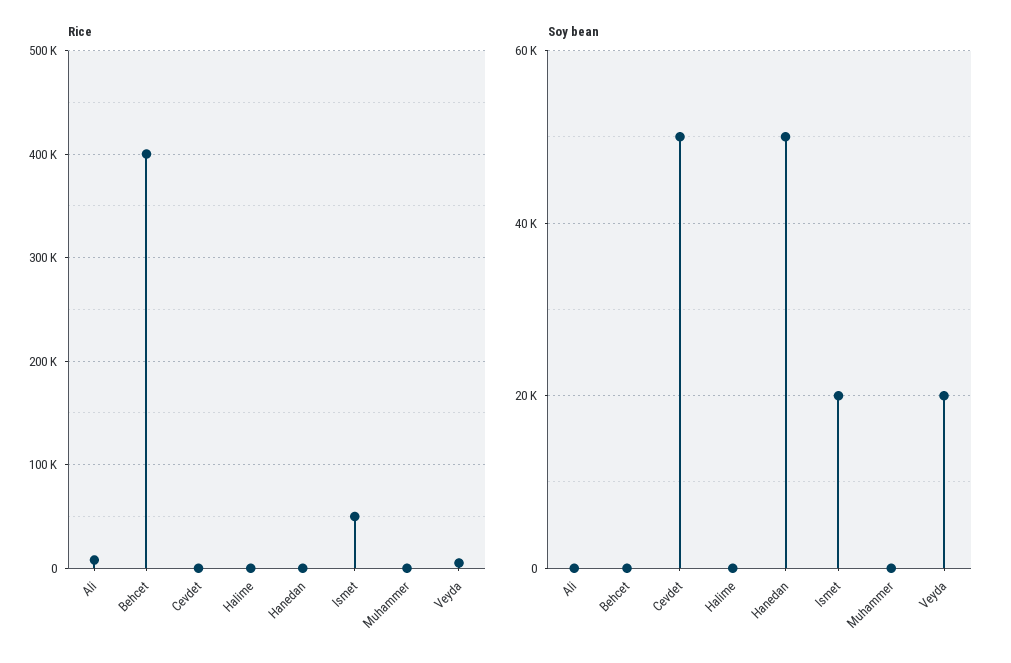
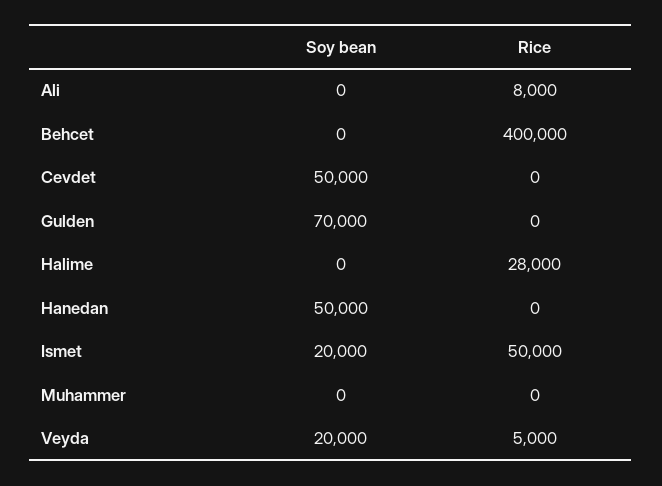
Rice, Halime: 0 -> 28000
Soy bean, Gulden: none -> 70000
Rice, Gulden: none -> 0

